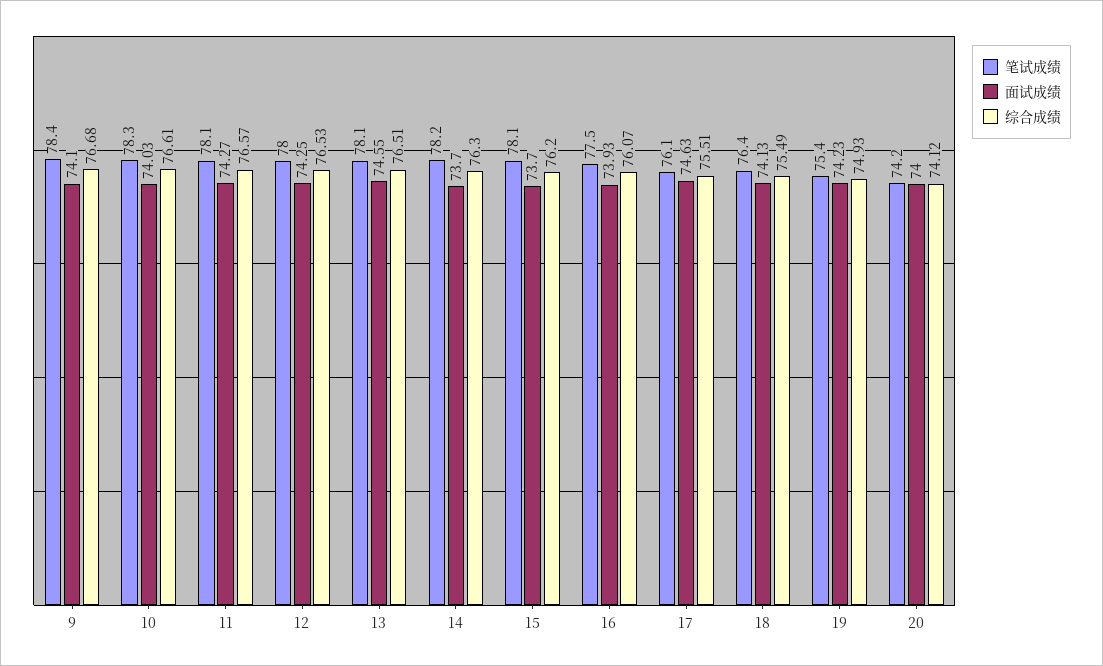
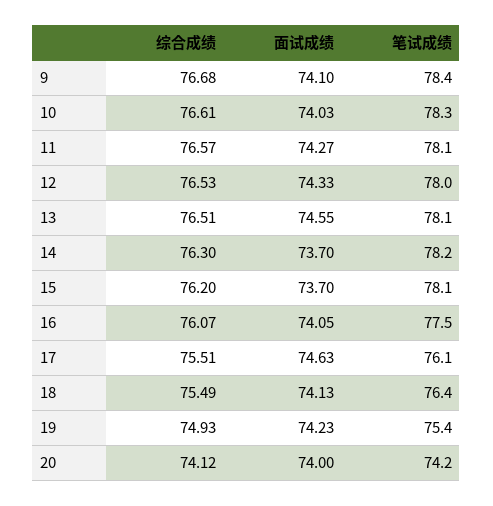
面试成绩, 12: 74.25 -> 74.33
面试成绩, 16: 73.93 -> 74.05

